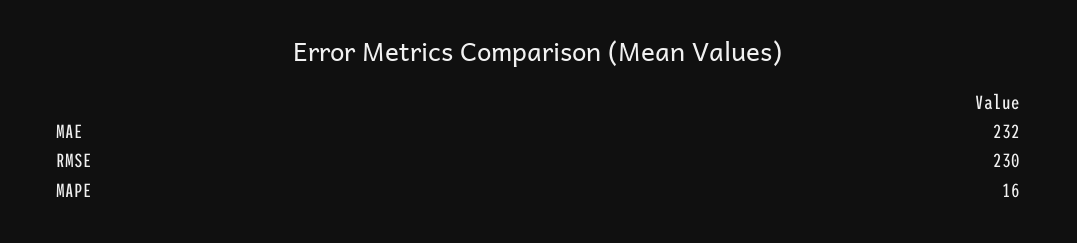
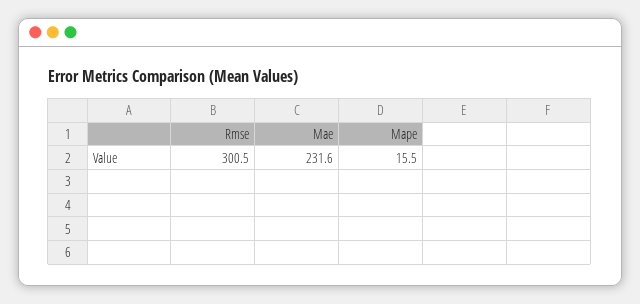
RMSE: 230 -> 300.5

